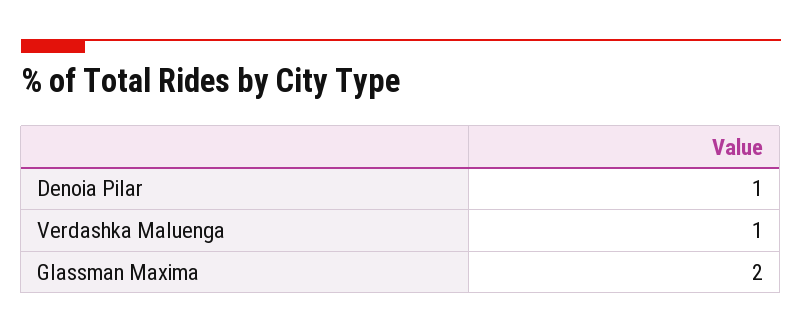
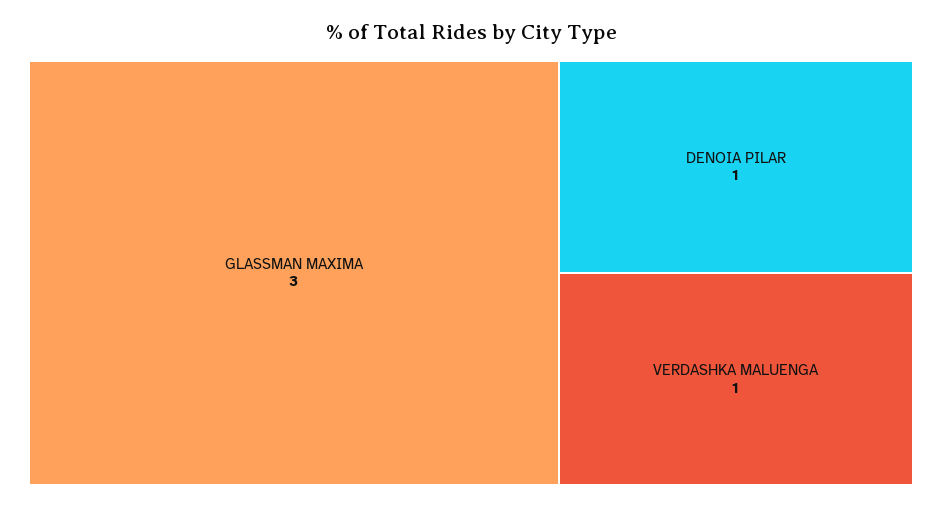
Glassman Maxima: 2 -> 3

